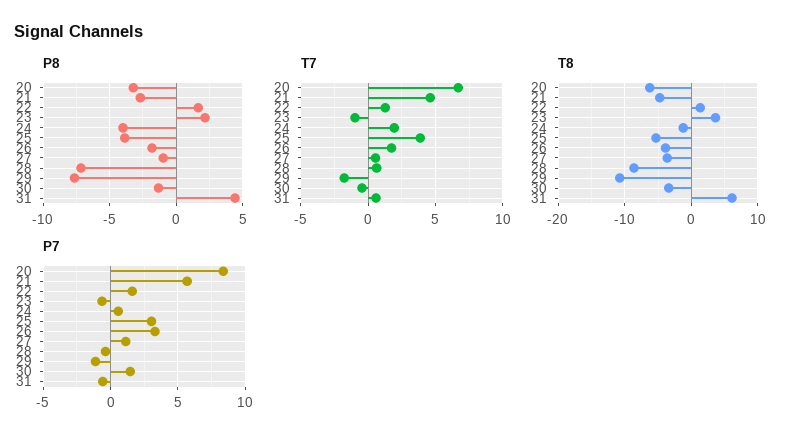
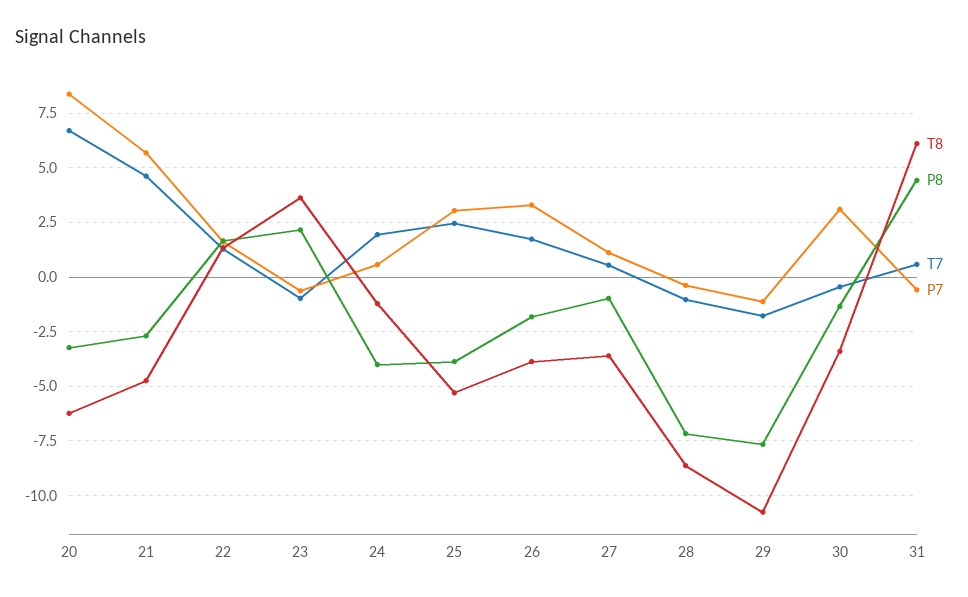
T7, 25: 4 -> 2.5
T7, 28: 0.5 -> -1
P7, 30: 1.5 -> 3

